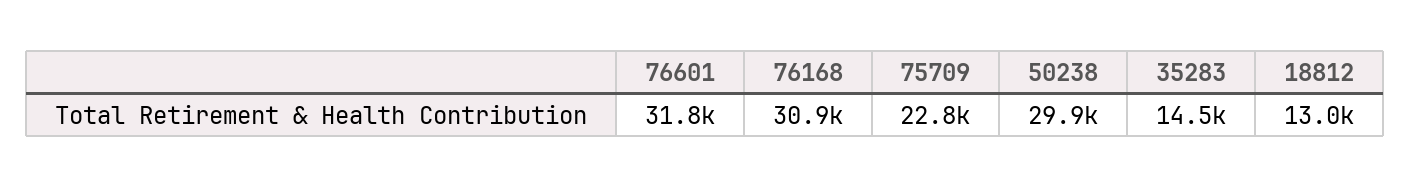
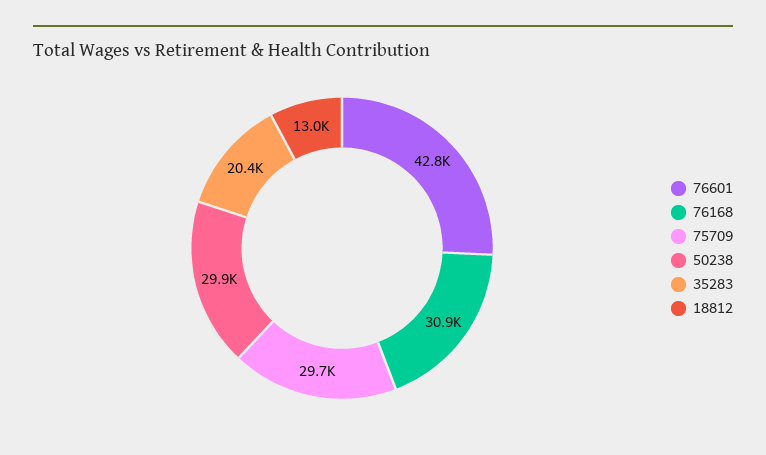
76601: 31800 -> 42800
75709: 22800 -> 29700
35283: 14500 -> 20400

